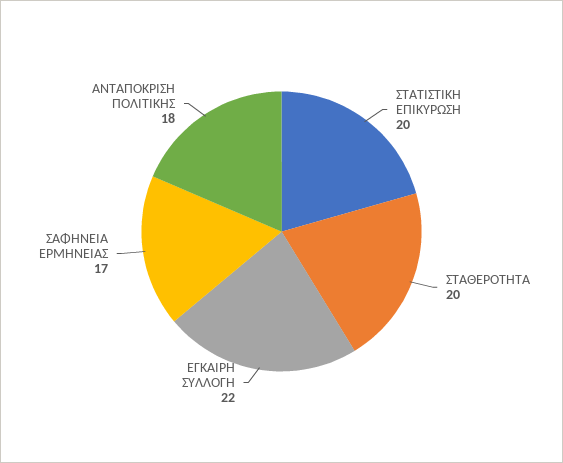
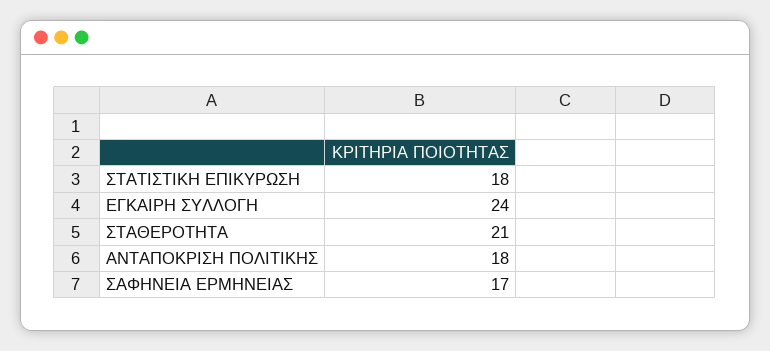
ΣΤΑΤΙΣΤΙΚΗ ΕΠΙΚΥΡΩΣΗ: 20 -> 18
ΣΤΑΘΕΡΟΤΗΤΑ: 20 -> 21
ΕΓΚΑΙΡΗ ΣΥΛΛΟΓΗ: 22 -> 24

